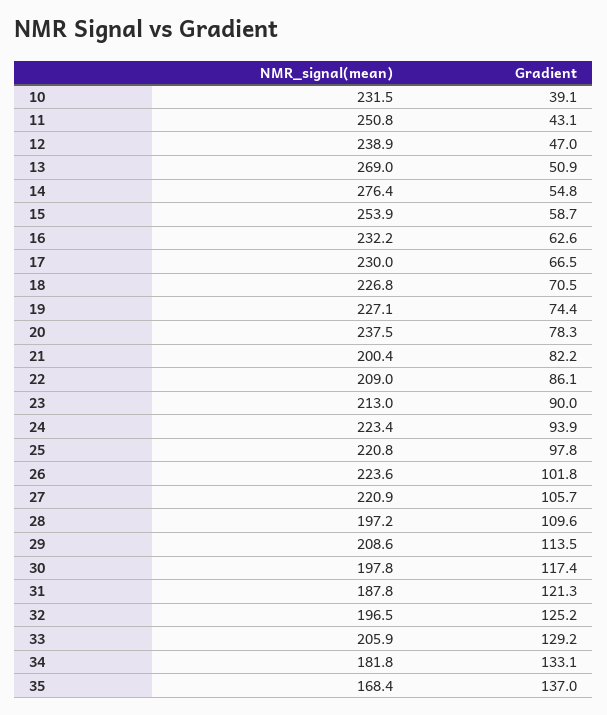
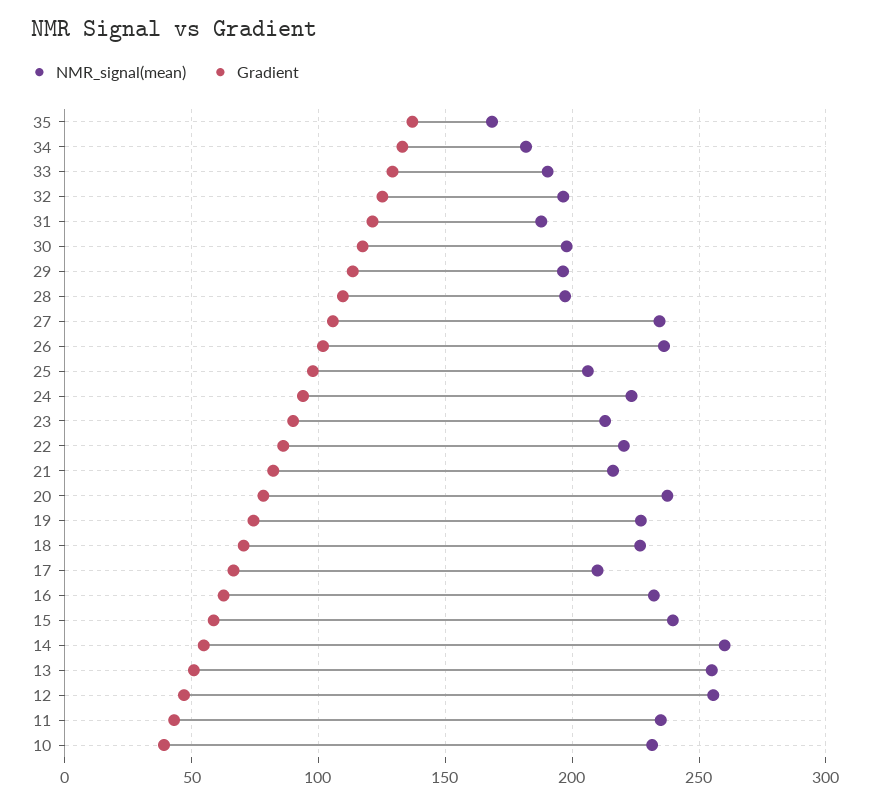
NMR_signal(mean), 11: 250.8 -> 235
NMR_signal(mean), 12: 238.9 -> 255
NMR_signal(mean), 13: 269 -> 255
NMR_signal(mean), 14: 276.4 -> 260
NMR_signal(mean), 15: 253.9 -> 240
NMR_signal(mean), 17: 230 -> 210
NMR_signal(mean), 21: 200.4 -> 215
NMR_signal(mean), 22: 209 -> 220
NMR_signal(mean), 25: 220.8 -> 205
NMR_signal(mean), 26: 223.6 -> 235
NMR_signal(mean), 27: 220.9 -> 235
NMR_signal(mean), 29: 208.6 -> 195
NMR_signal(mean), 33: 205.9 -> 190

